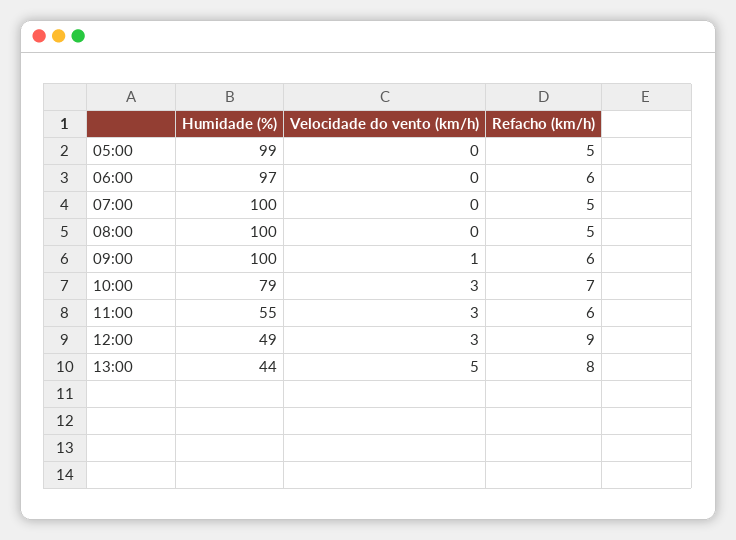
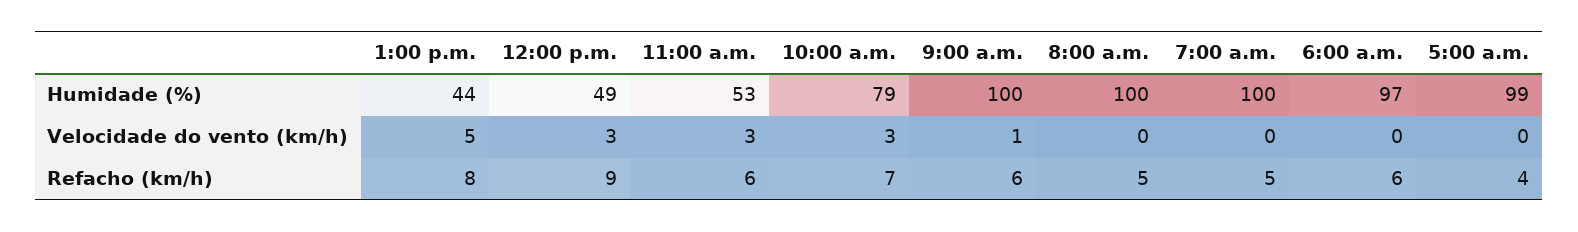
Refacho (km/h), 05:00: 5 -> 4
Humidade (%), 11:00: 55 -> 53

